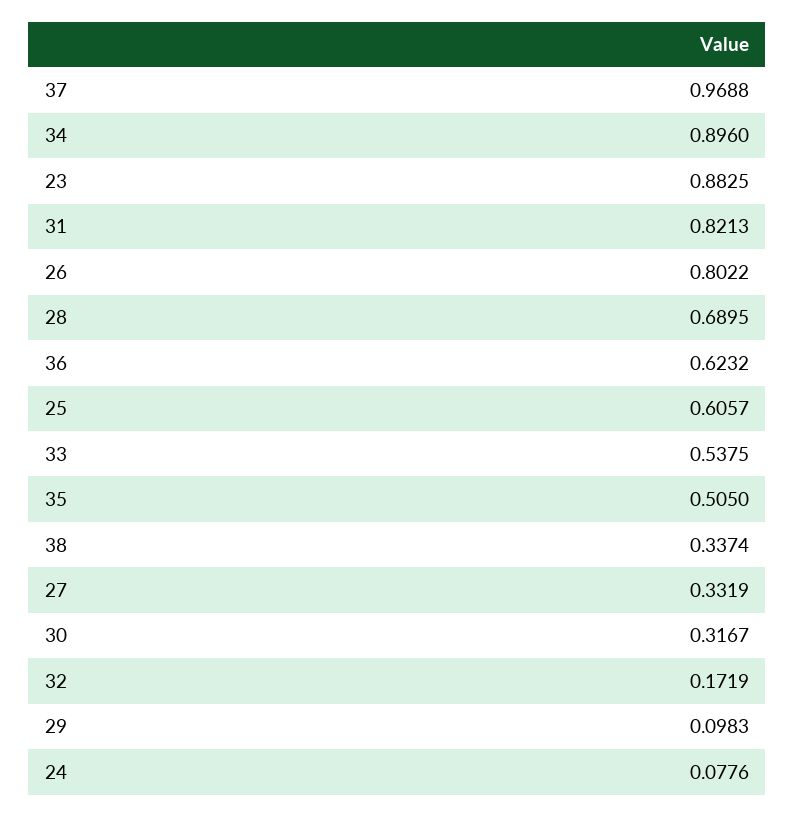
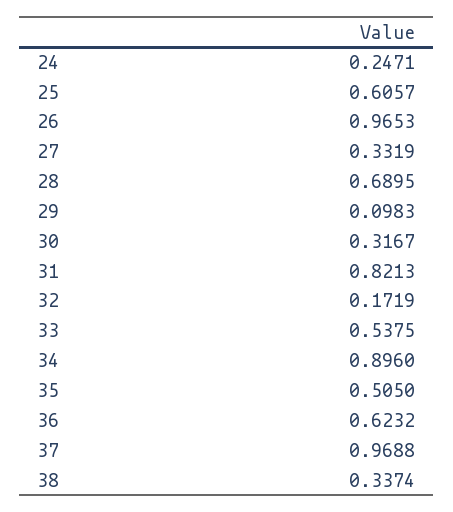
23: 0.8825 -> none
26: 0.8022 -> 0.9653
24: 0.0776 -> 0.2471

